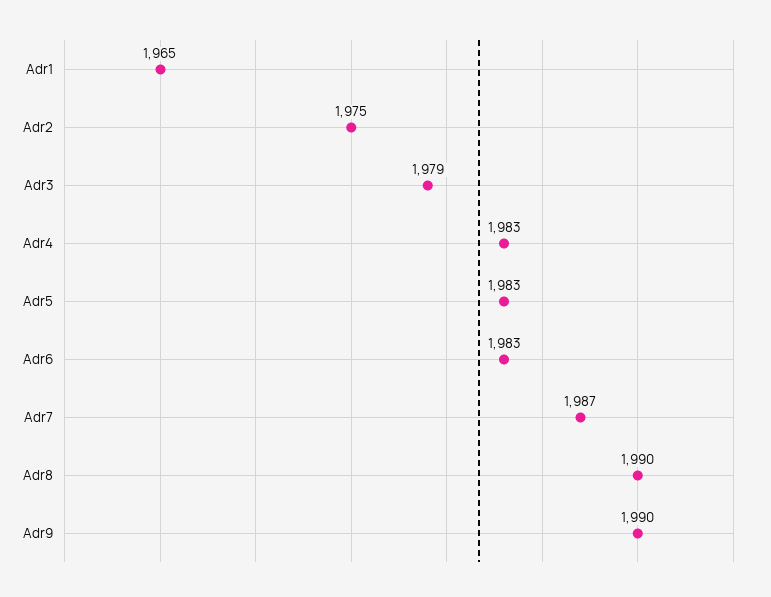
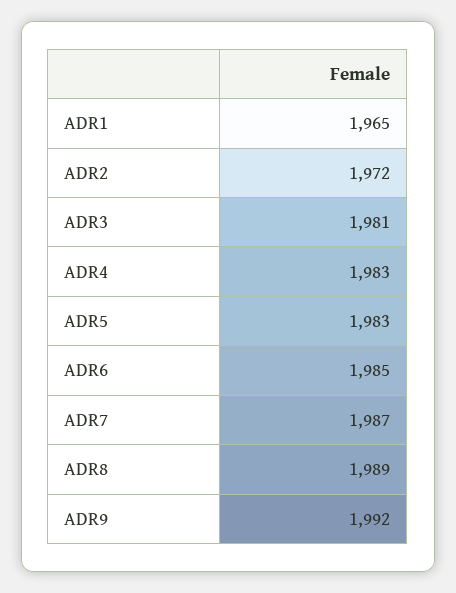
Adr2: 1975 -> 1972
Adr3: 1979 -> 1981
Adr6: 1983 -> 1985
Adr8: 1990 -> 1989
Adr9: 1990 -> 1992

